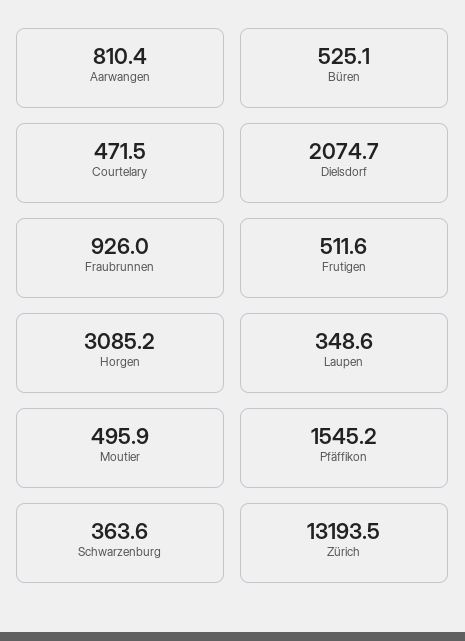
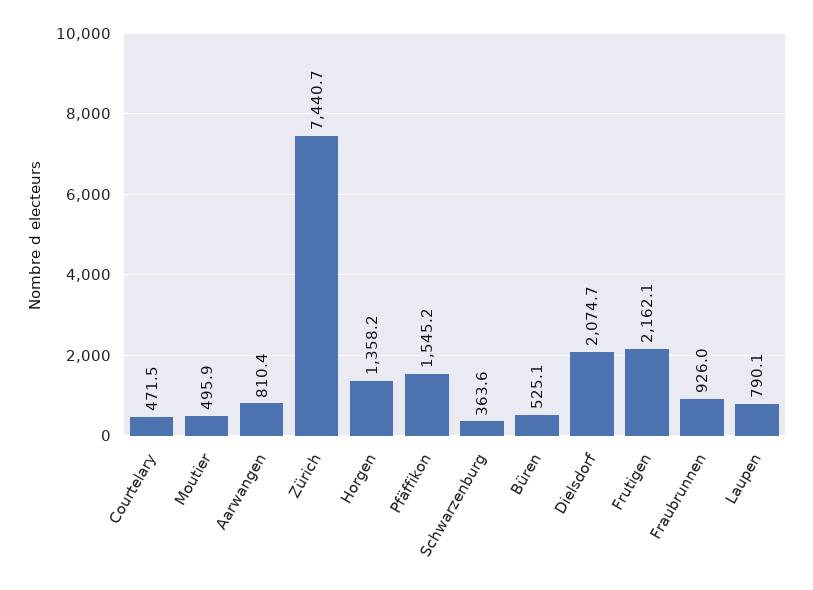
Frutigen: 511.6 -> 2162.1
Horgen: 3085.2 -> 1358.2
Laupen: 348.6 -> 790.1
Zürich: 13193.5 -> 7440.7

